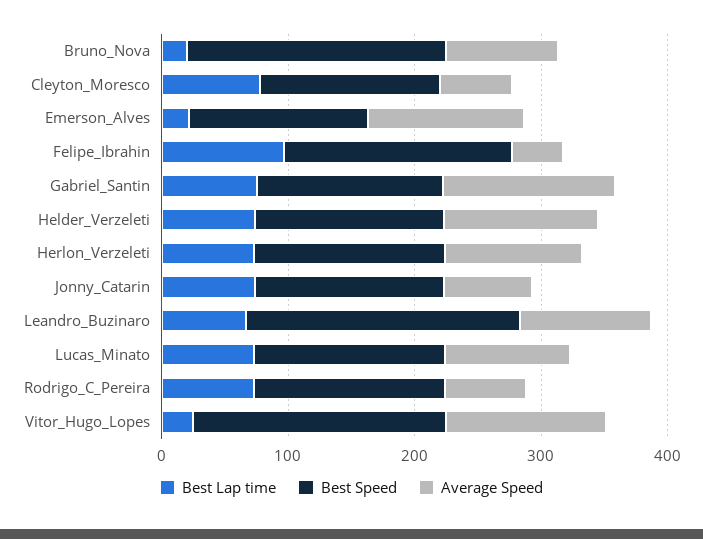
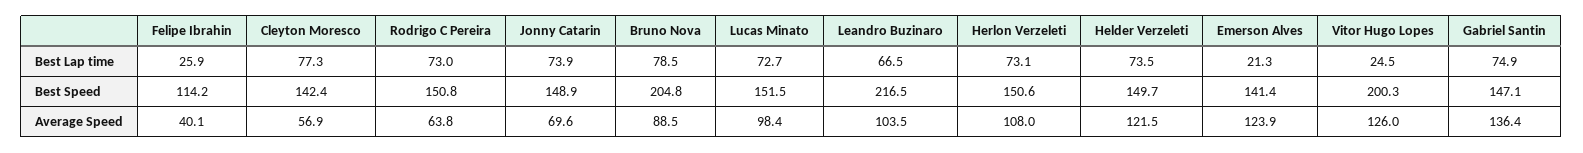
Best Lap time, Bruno_Nova: 20 -> 78.5
Best Lap time, Felipe_Ibrahin: 100 -> 25.9
Best Speed, Felipe_Ibrahin: 180 -> 114.2

